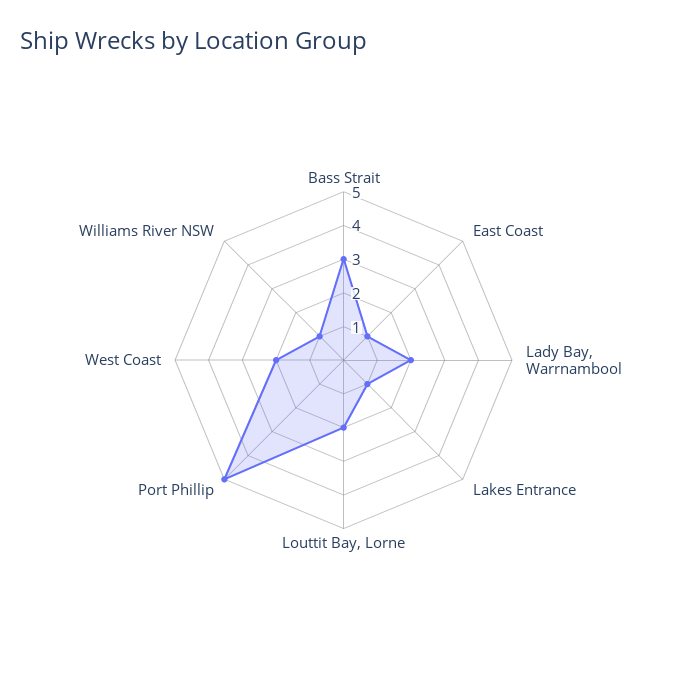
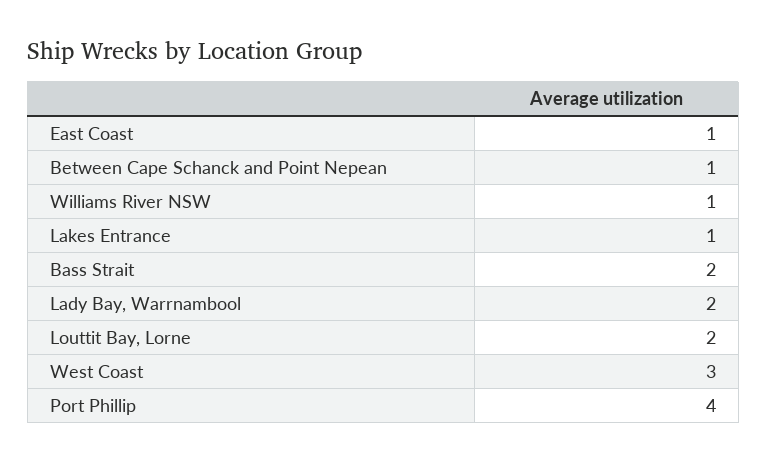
Bass Strait: 3 -> 2
Port Phillip: 5 -> 4
West Coast: 2 -> 3
Between Cape Schanck and Point Nepean: none -> 1

